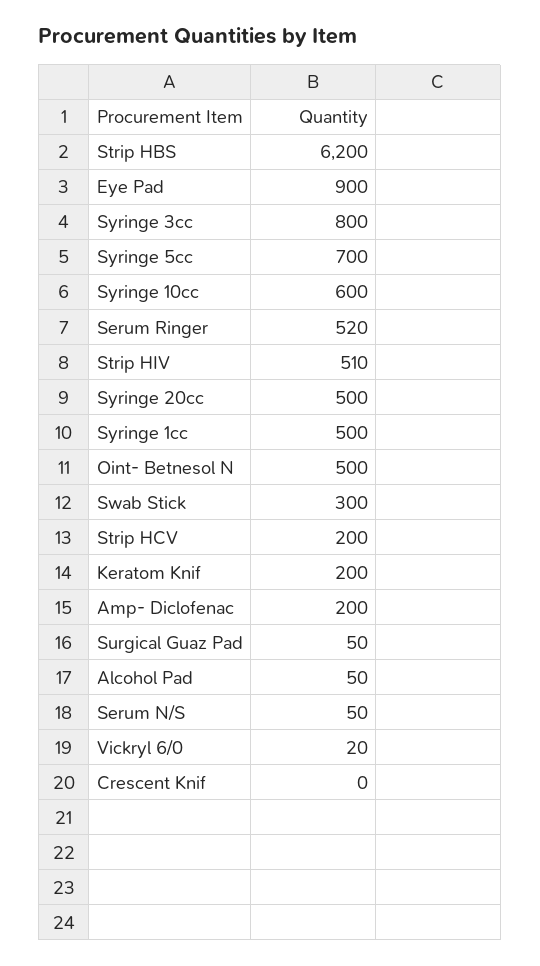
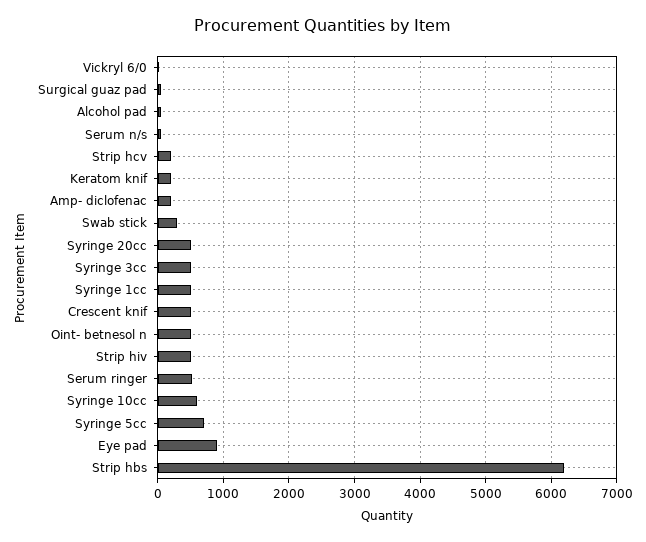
Syringe 3cc: 800 -> 500
Crescent Knif: 0 -> 500

